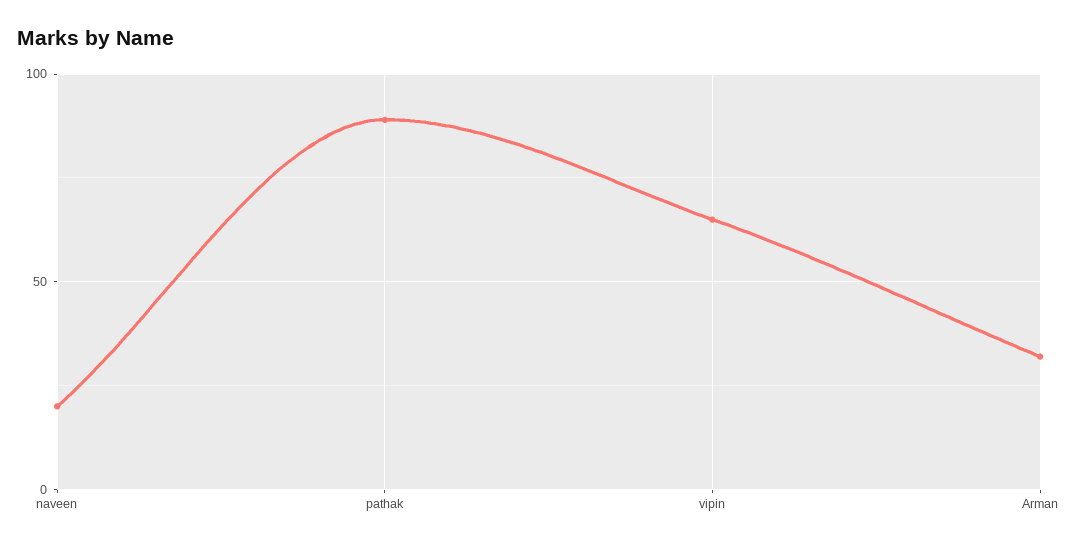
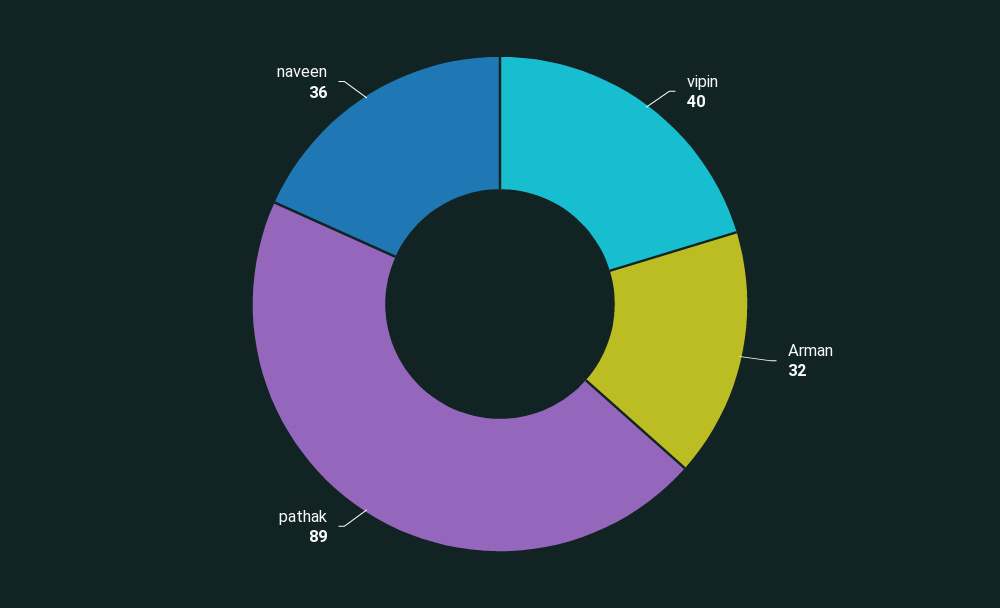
naveen: 20 -> 36
vipin: 65 -> 40

